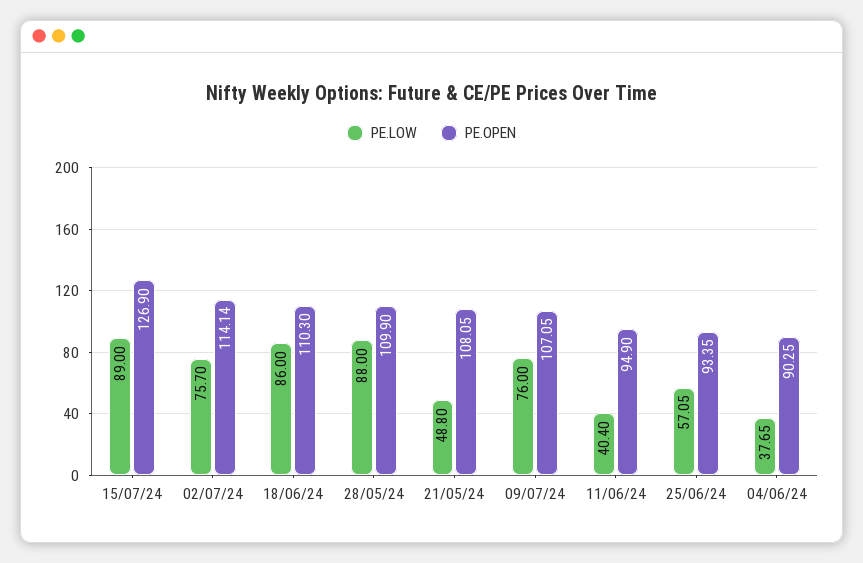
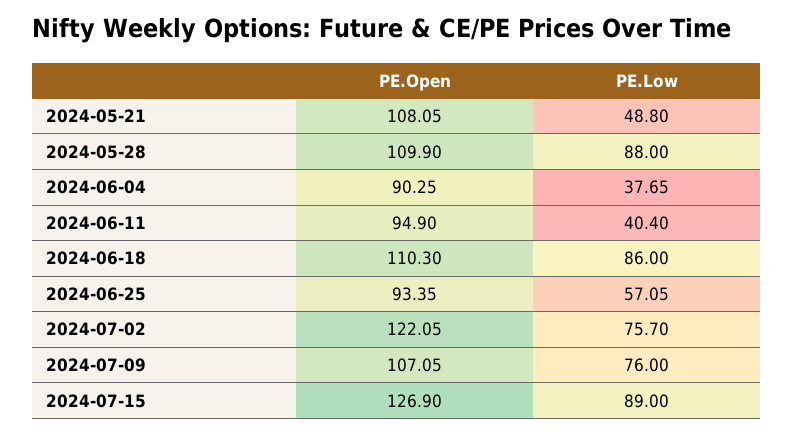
PE.OPEN, 02/07/24: 114.14 -> 122.05

